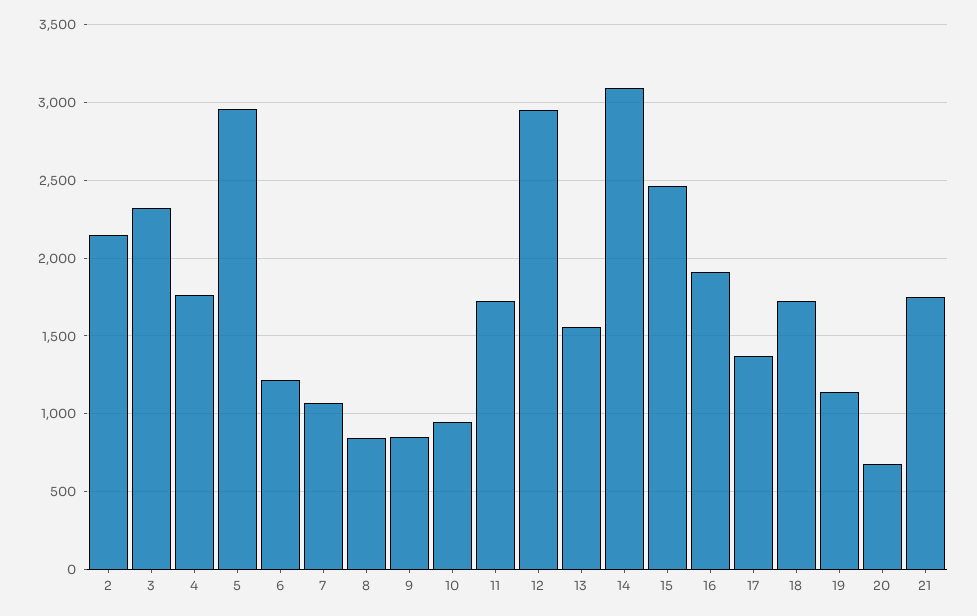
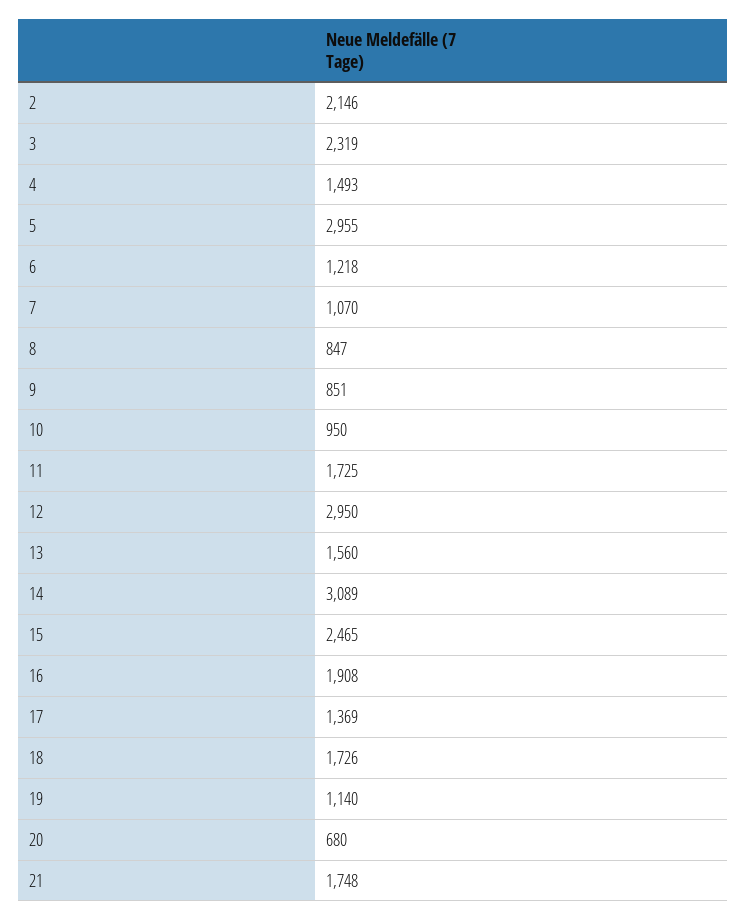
4: 1750 -> 1493

